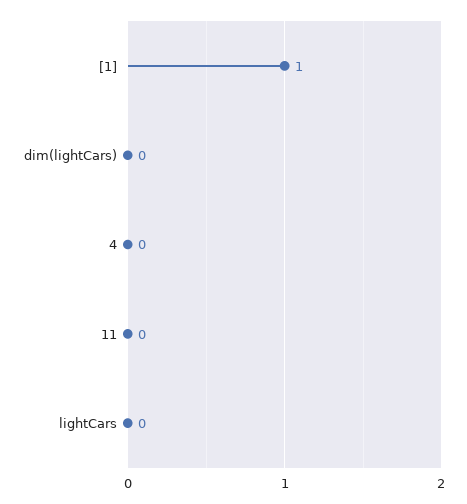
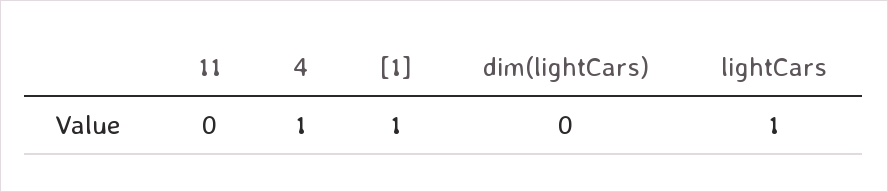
4: 0 -> 1
lightCars: 0 -> 1

